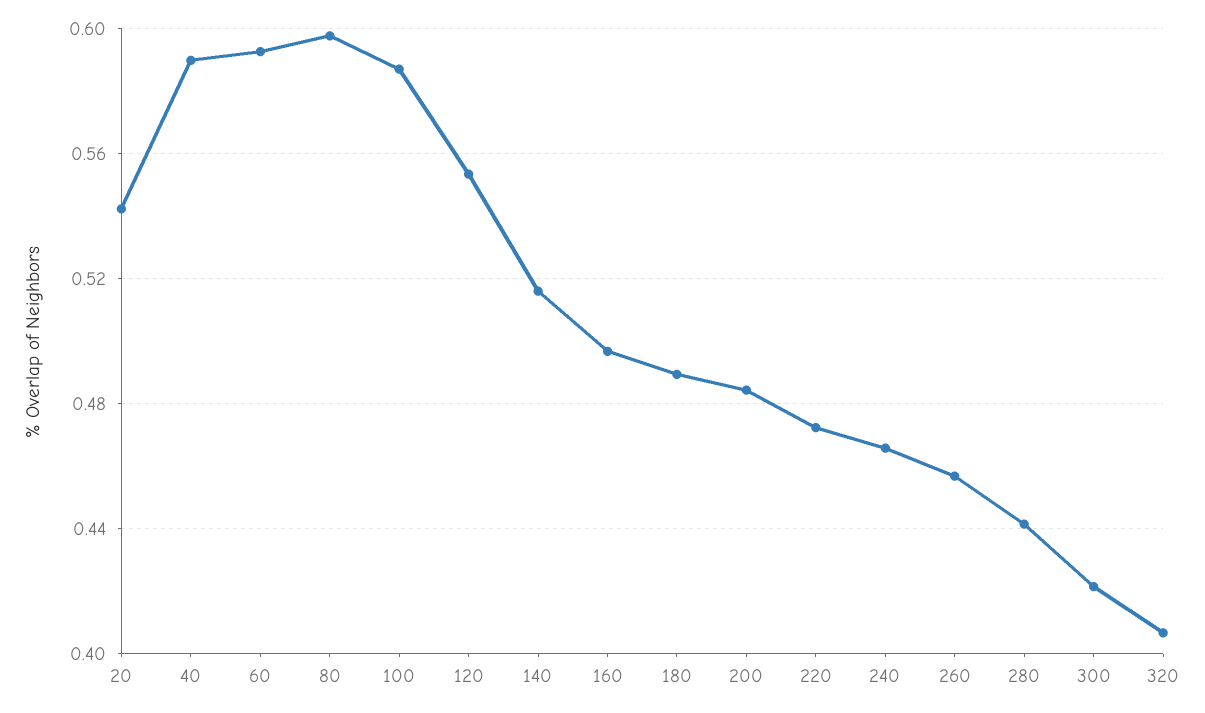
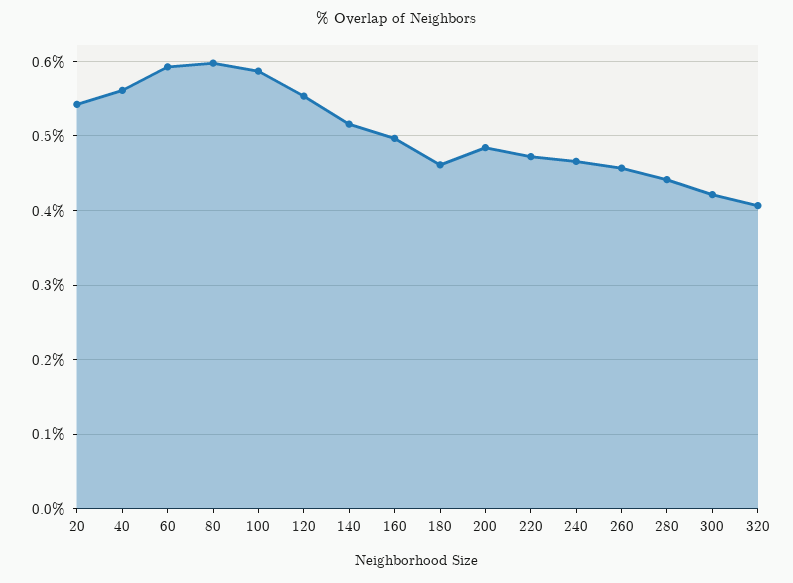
40: 0.59 -> 0.56
180: 0.49 -> 0.46

